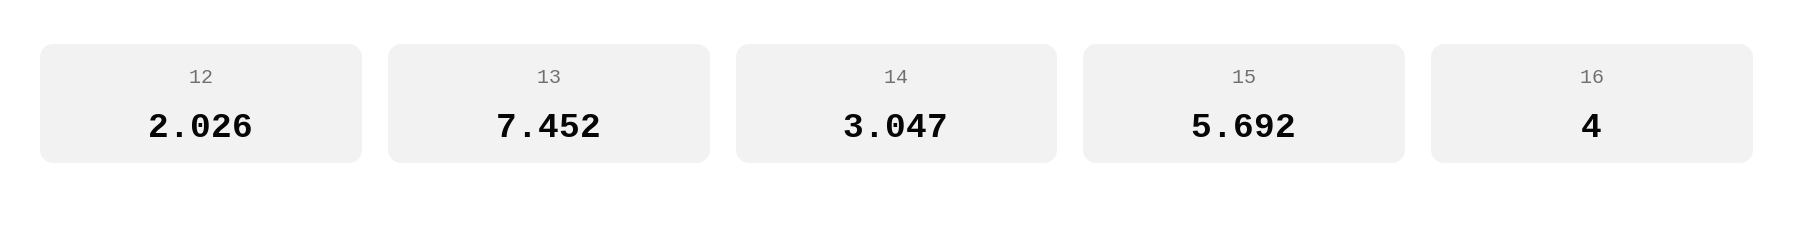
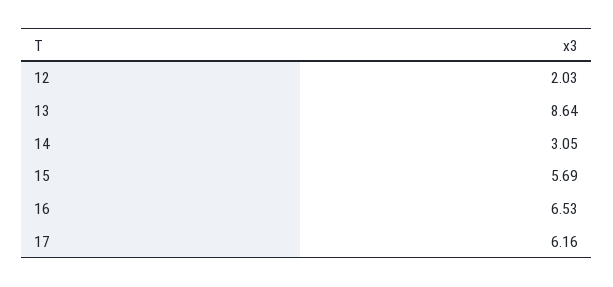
13: 7.452 -> 8.64
16: 4 -> 6.53
17: none -> 6.16

